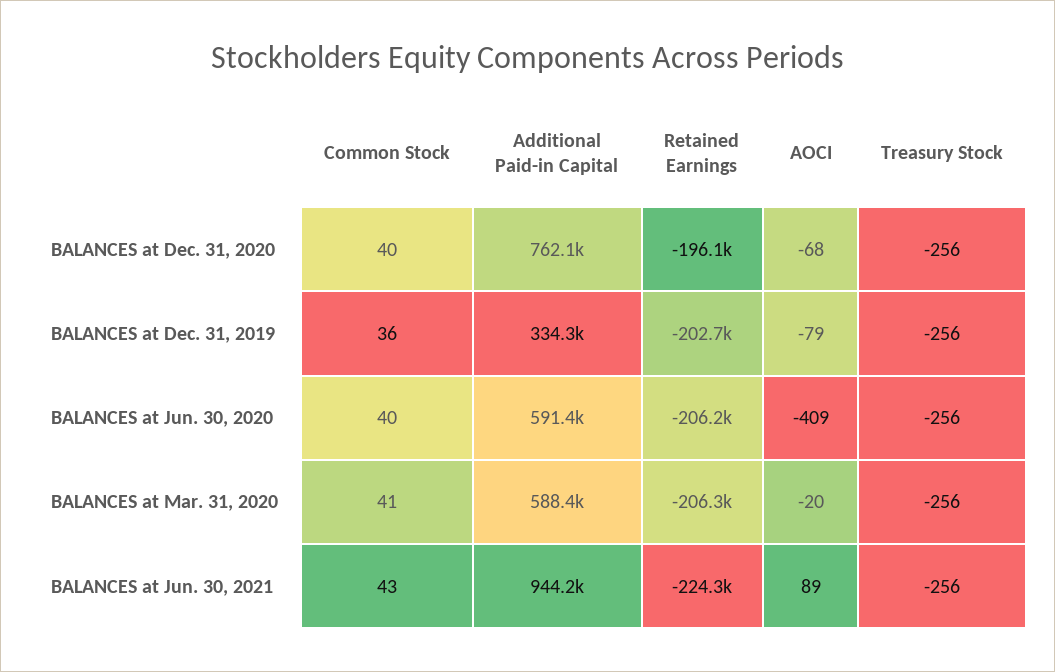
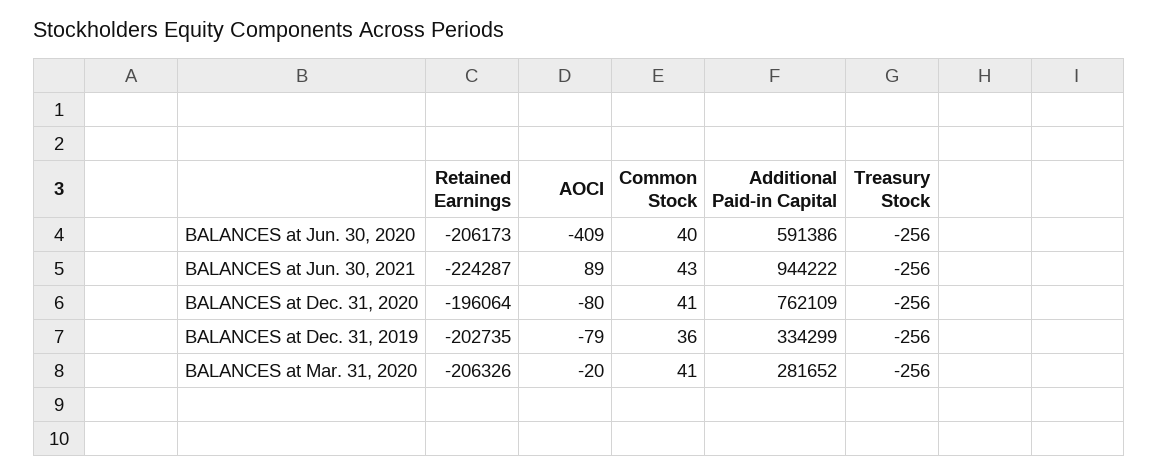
Common Stock, BALANCES at Dec. 31, 2020: 40 -> 41
AOCI, BALANCES at Dec. 31, 2020: -68 -> -80
Additional Paid-in Capital, BALANCES at Mar. 31, 2020: 588400 -> 281652

